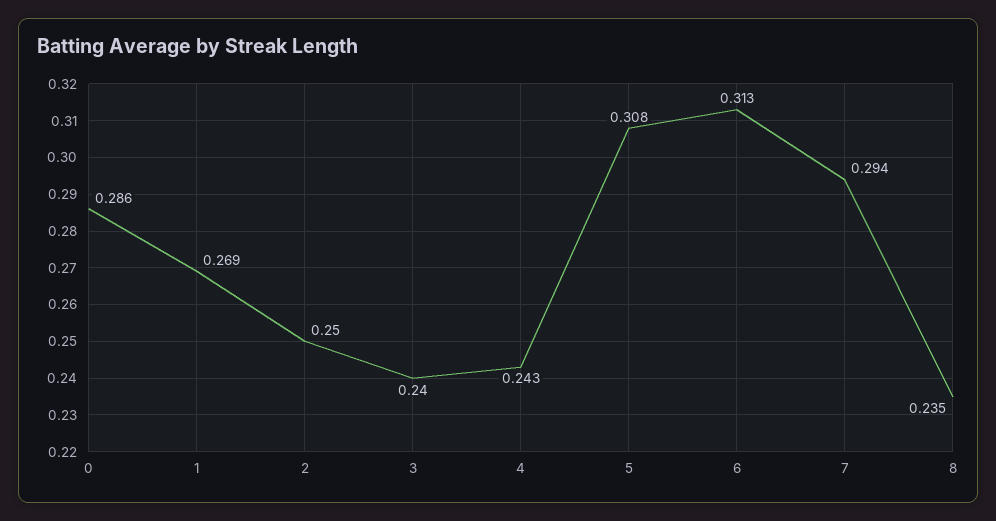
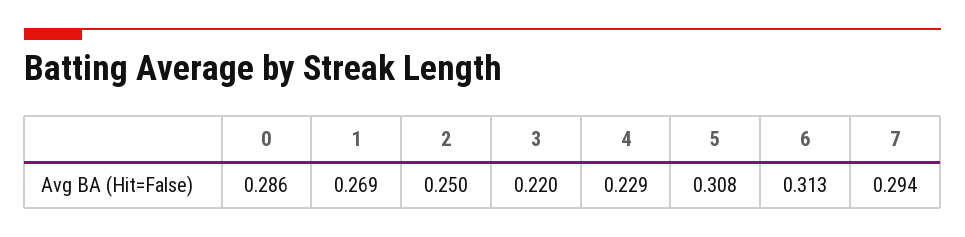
3: 0.24 -> 0.22
4: 0.243 -> 0.229
8: 0.235 -> none

